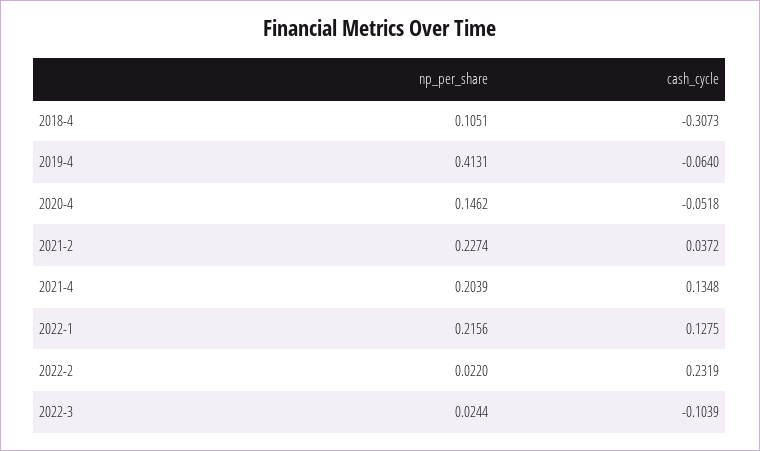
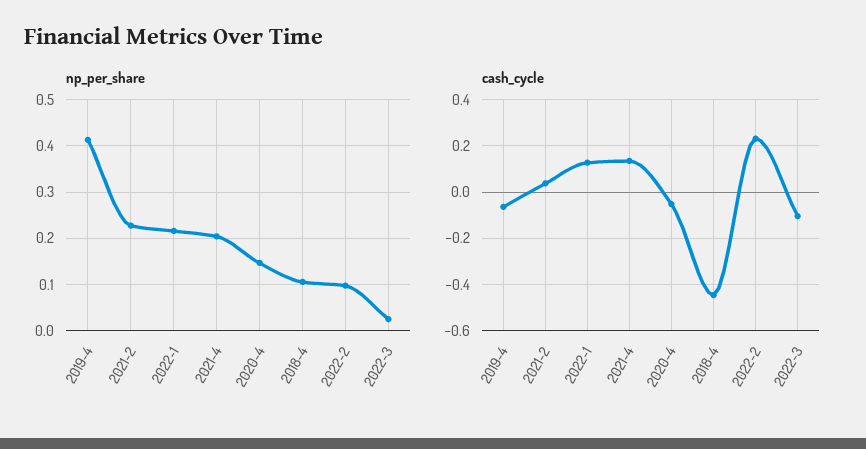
cash_cycle, 2018-4: -0.3073 -> -0.45
np_per_share, 2022-2: 0.022 -> 0.1

